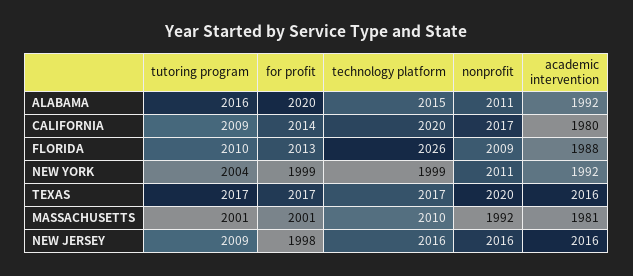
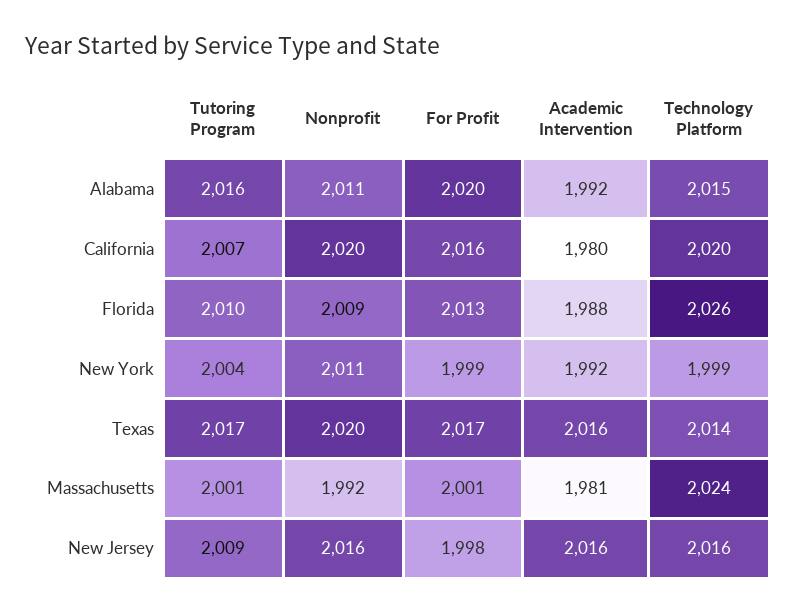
tutoring program, CALIFORNIA: 2009 -> 2007
for profit, CALIFORNIA: 2014 -> 2016
nonprofit, CALIFORNIA: 2017 -> 2020
technology platform, TEXAS: 2017 -> 2014
technology platform, MASSACHUSETTS: 2010 -> 2024

